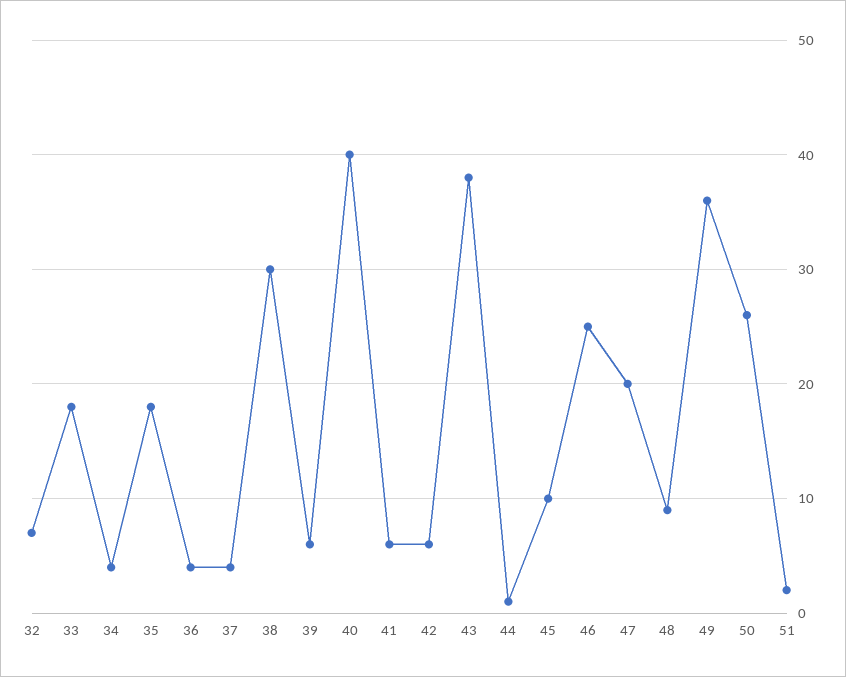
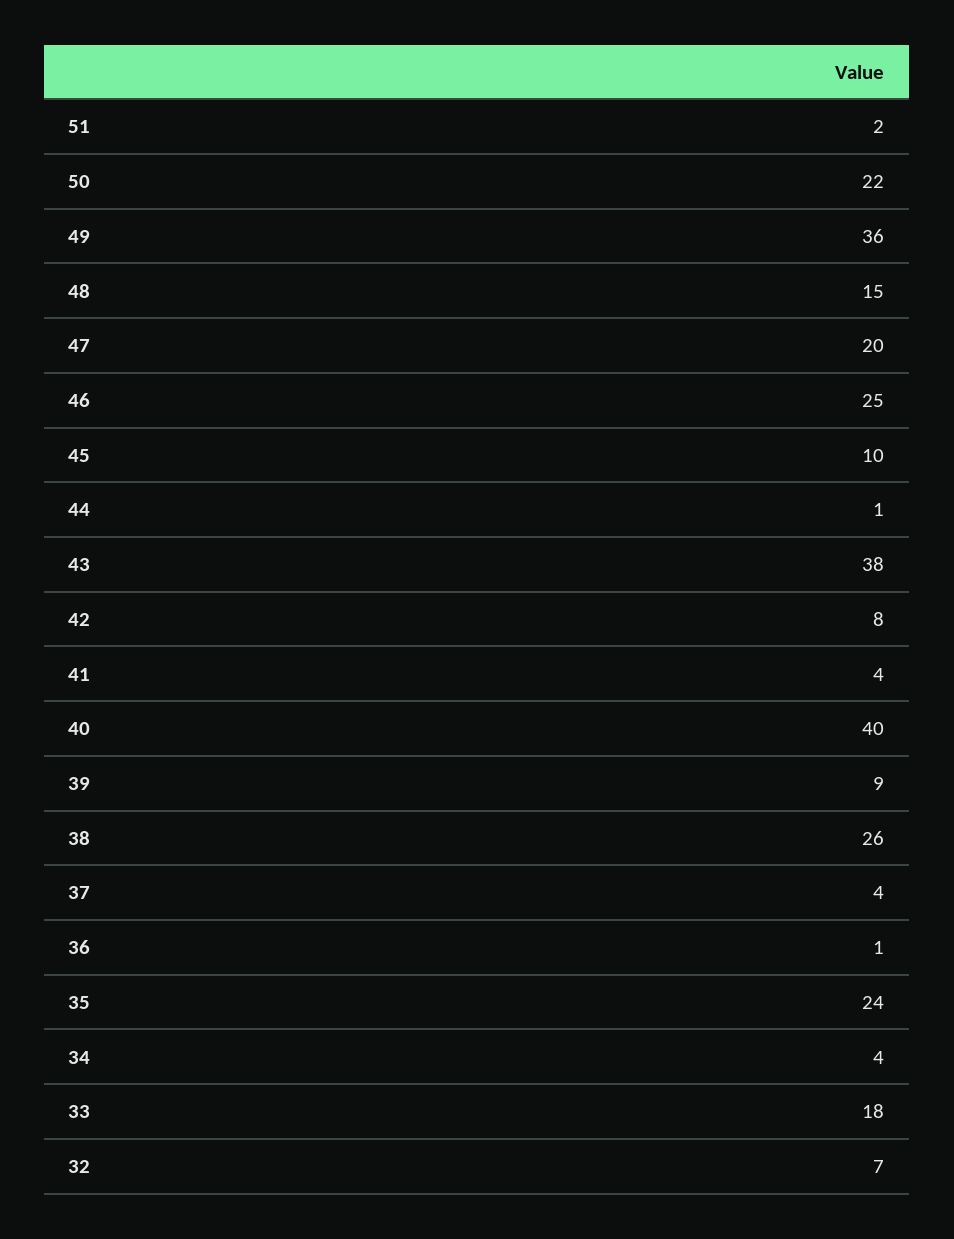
35: 18 -> 24
36: 4 -> 1
38: 30 -> 26
39: 6 -> 9
41: 6 -> 4
42: 6 -> 8
48: 9 -> 15
50: 26 -> 22

